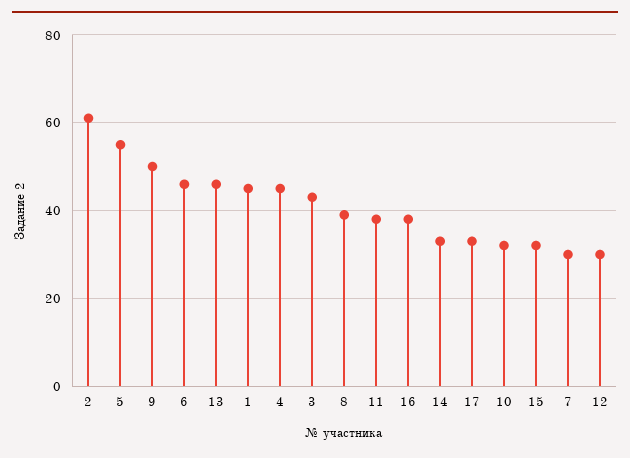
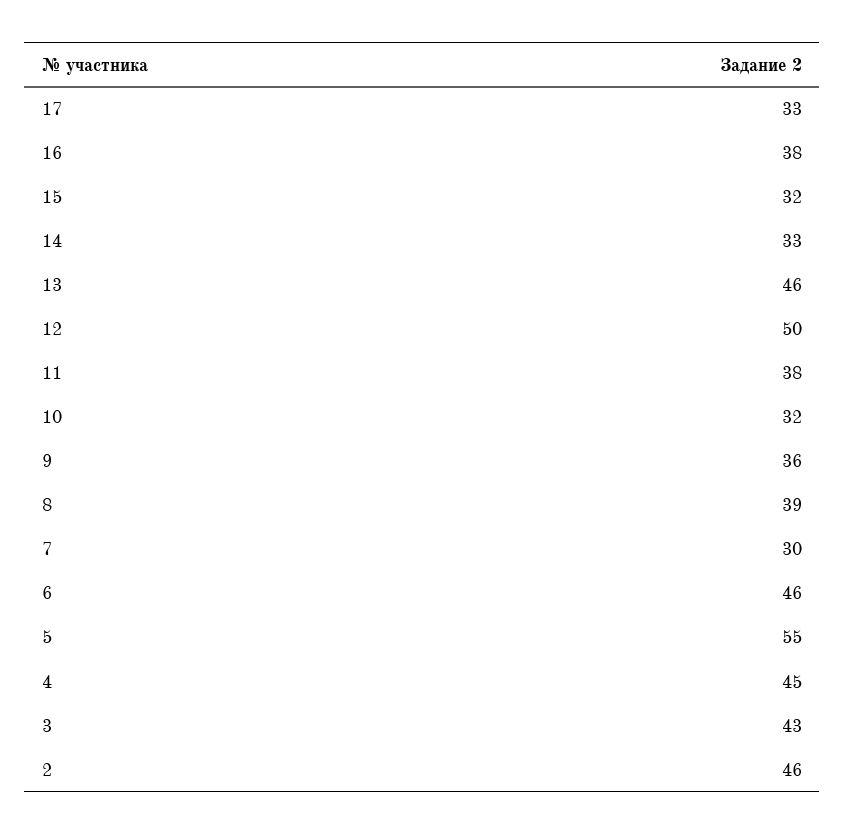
2: 60 -> 46
9: 50 -> 36
1: 45 -> none
12: 30 -> 50

